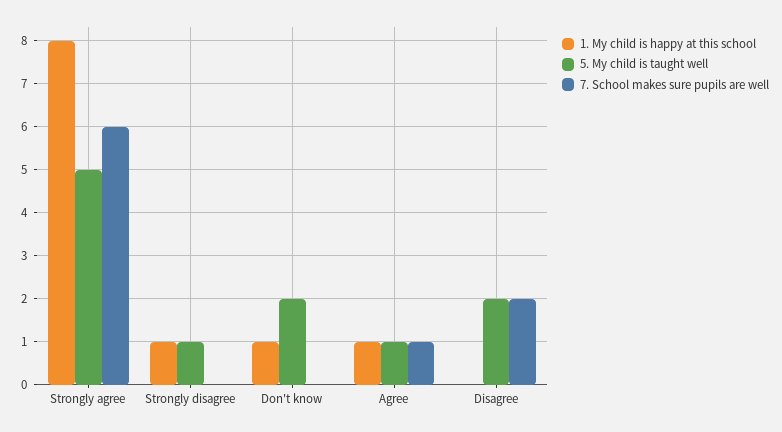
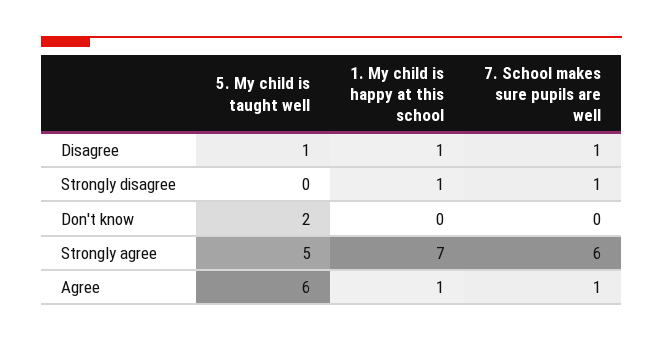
1. My child is happy at this school, Strongly agree: 8 -> 7
5. My child is taught well, Strongly disagree: 1 -> 0
7. School makes sure pupils are well, Strongly disagree: 0 -> 1
1. My child is happy at this school, Don't know: 1 -> 0
5. My child is taught well, Agree: 1 -> 6
1. My child is happy at this school, Disagree: 0 -> 1
5. My child is taught well, Disagree: 2 -> 1
7. School makes sure pupils are well, Disagree: 2 -> 1

